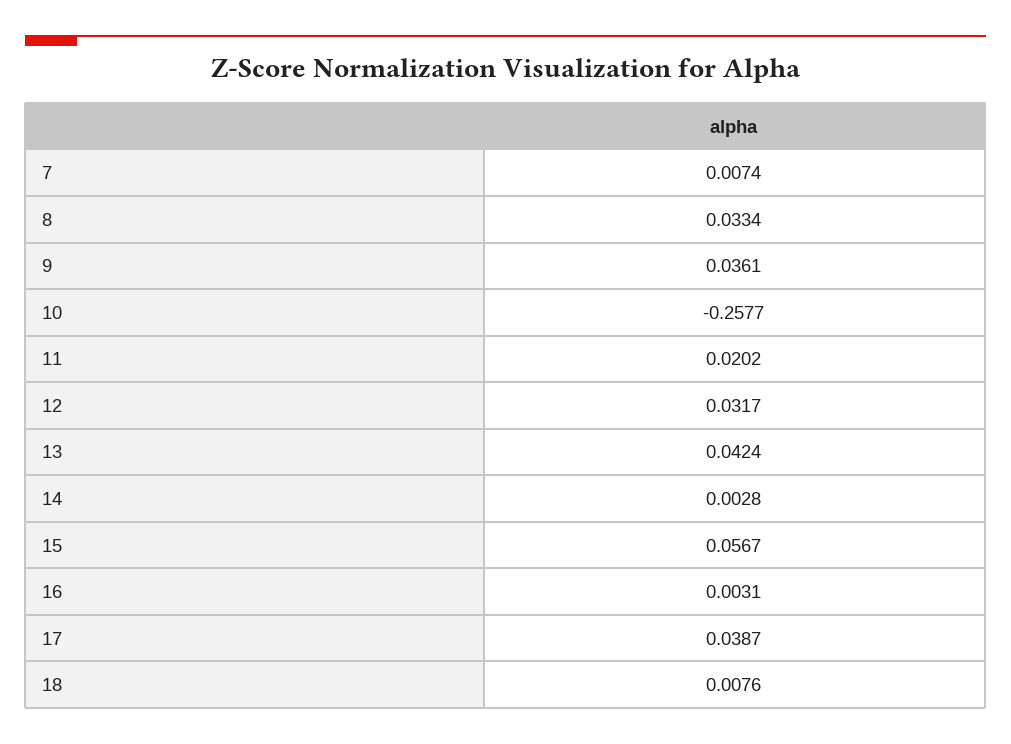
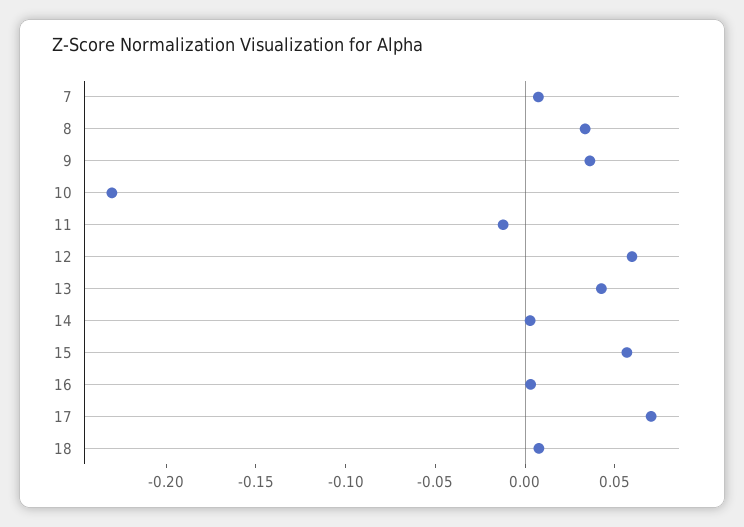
10: -0.2577 -> -0.23
11: 0.0202 -> -0.01
12: 0.0317 -> 0.06
17: 0.0387 -> 0.07

